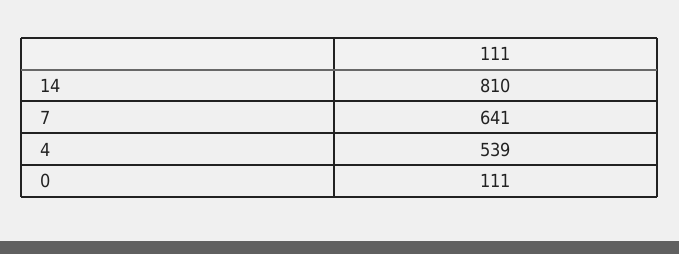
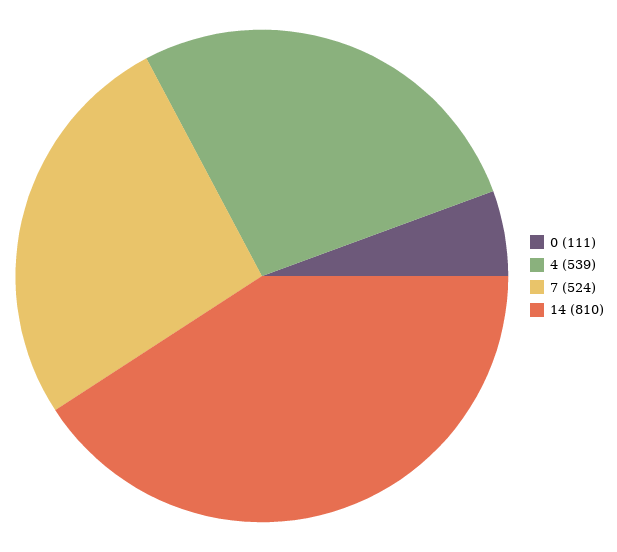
7: 641 -> 524

